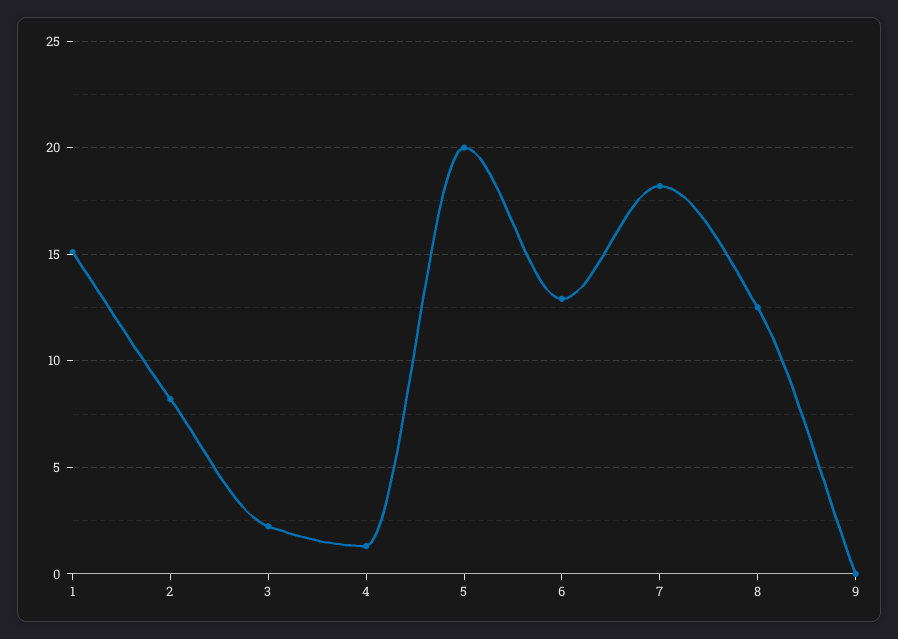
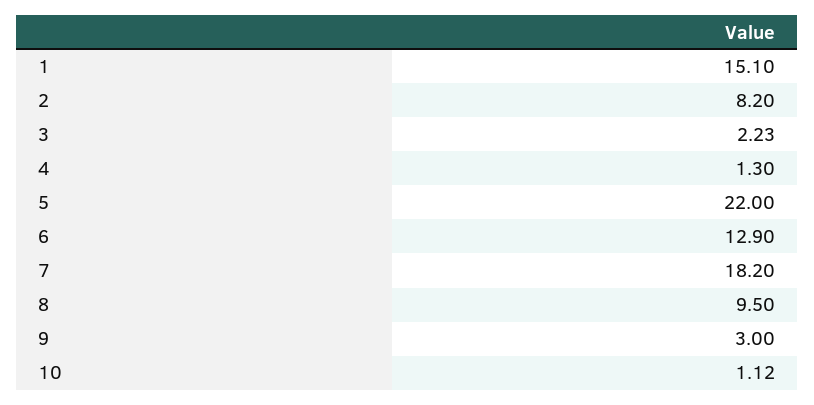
5: 20 -> 22
8: 12.5 -> 9.5
9: 0 -> 3
10: none -> 1.12

